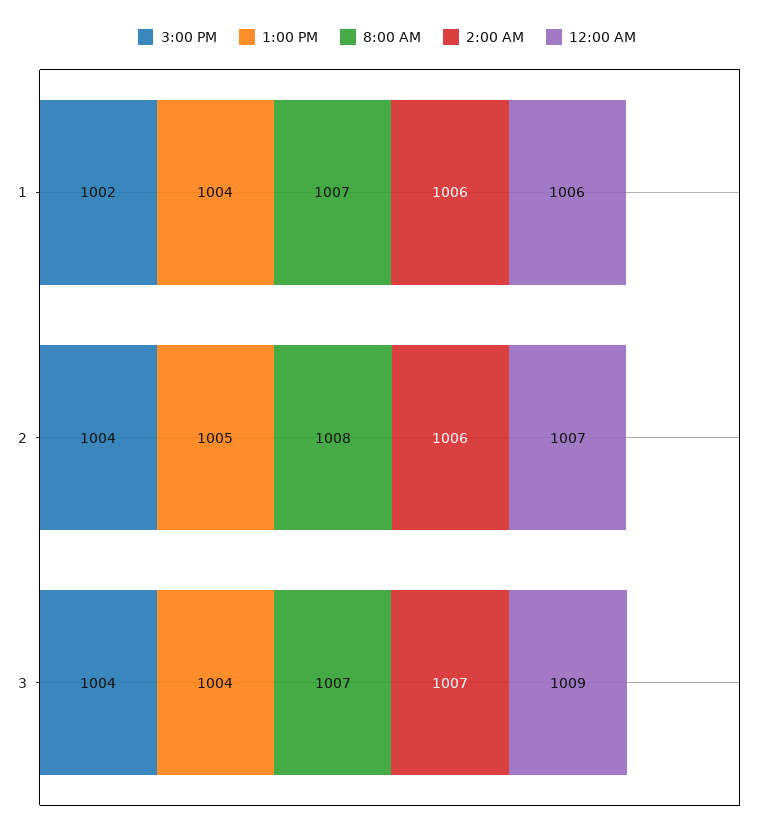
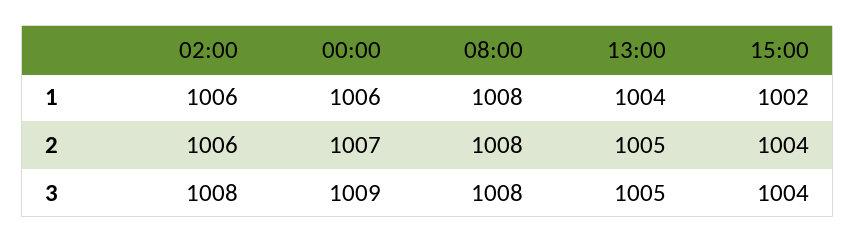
8:00 AM, 1: 1007 -> 1008
1:00 PM, 3: 1004 -> 1005
8:00 AM, 3: 1007 -> 1008
2:00 AM, 3: 1007 -> 1008

